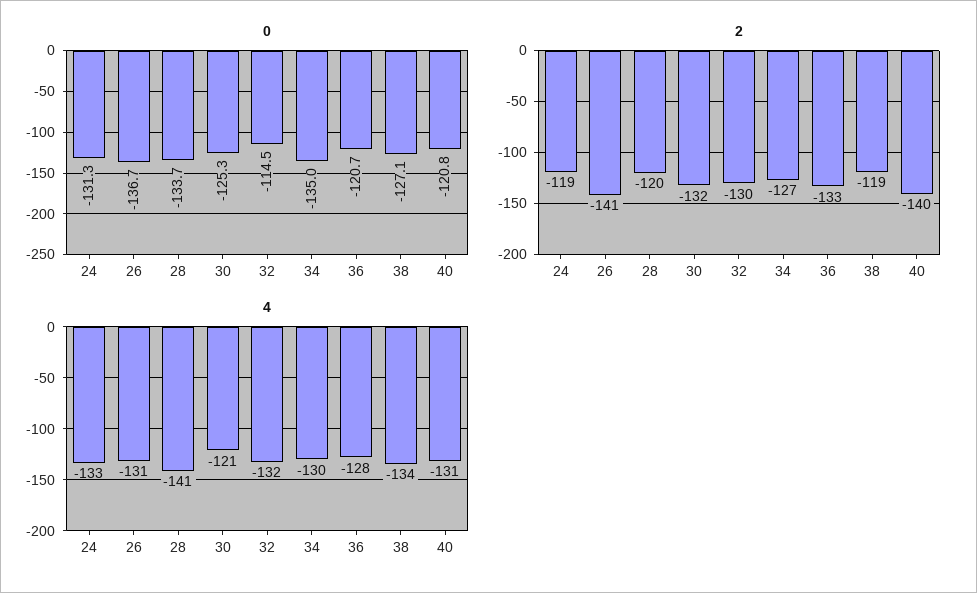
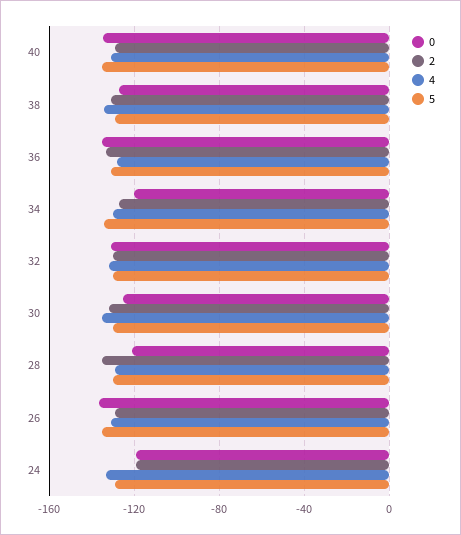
0, 24: -131.3 -> -120
0, 28: -133.7 -> -120
0, 32: -114.5 -> -130
0, 34: -135 -> -120
0, 36: -120.7 -> -135
0, 40: -120.8 -> -135
2, 26: -141 -> -130
2, 28: -120 -> -135
2, 38: -119 -> -130
2, 40: -140 -> -130
4, 28: -141 -> -130
4, 30: -121 -> -135
5, 40: none -> -135
5, 38: none -> -130
5, 36: none -> -130
5, 34: none -> -135
5, 32: none -> -130
5, 30: none -> -130
5, 28: none -> -130
5, 26: none -> -135
5, 24: none -> -130

